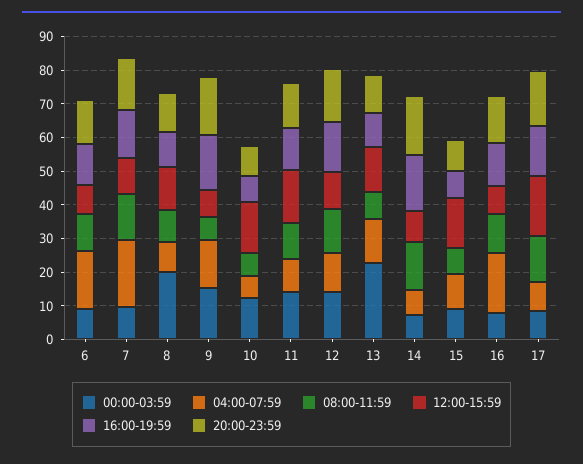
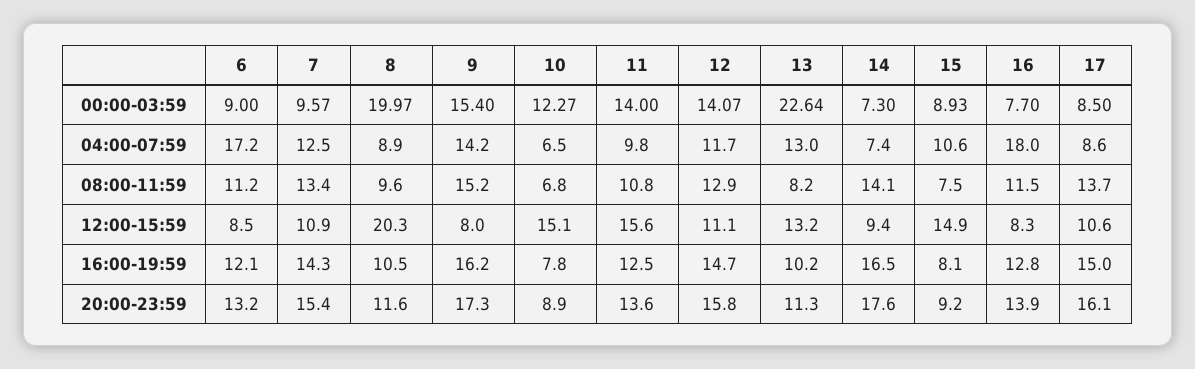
04:00-07:59, 7: 20 -> 12.5
12:00-15:59, 8: 12.5 -> 20.3
08:00-11:59, 9: 7.5 -> 15.2
12:00-15:59, 17: 17.5 -> 10.6

